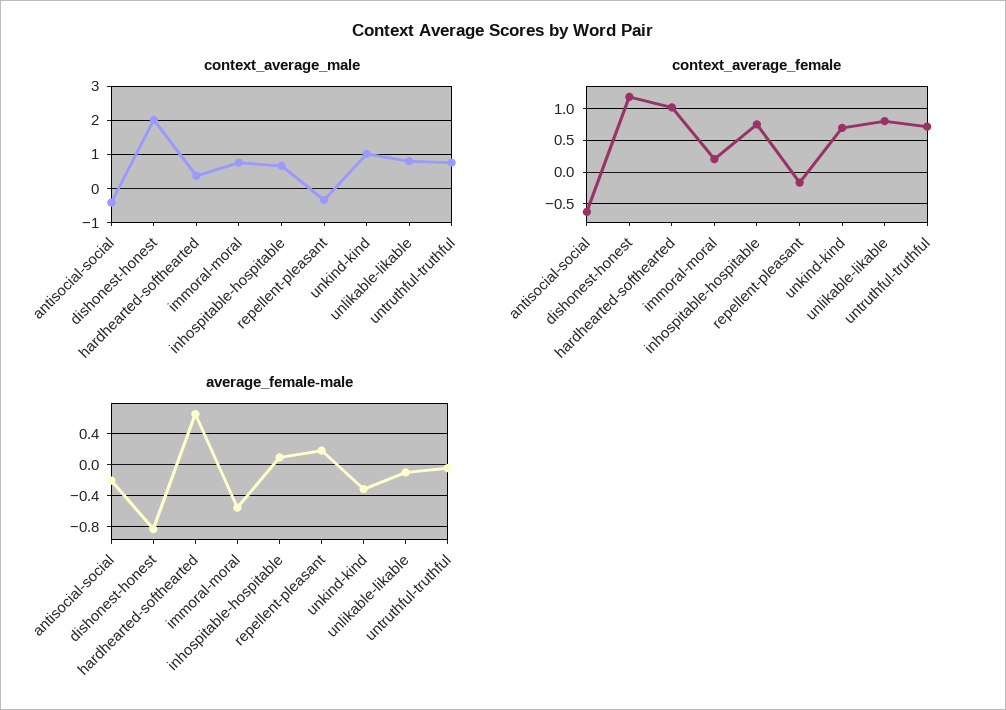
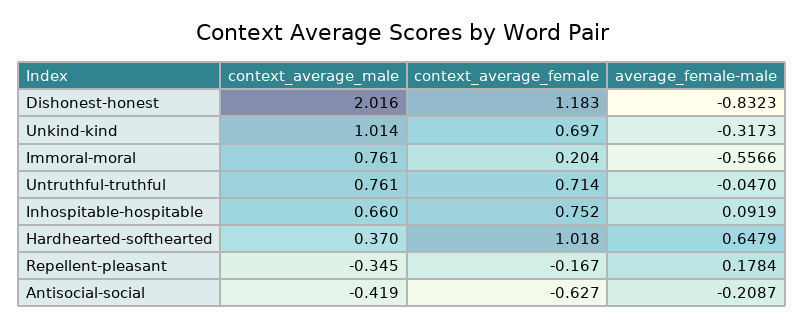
context_average_male, unlikable-likable: 0.8 -> none
context_average_female, unlikable-likable: 0.8 -> none
average_female-male, unlikable-likable: -0.1 -> none

